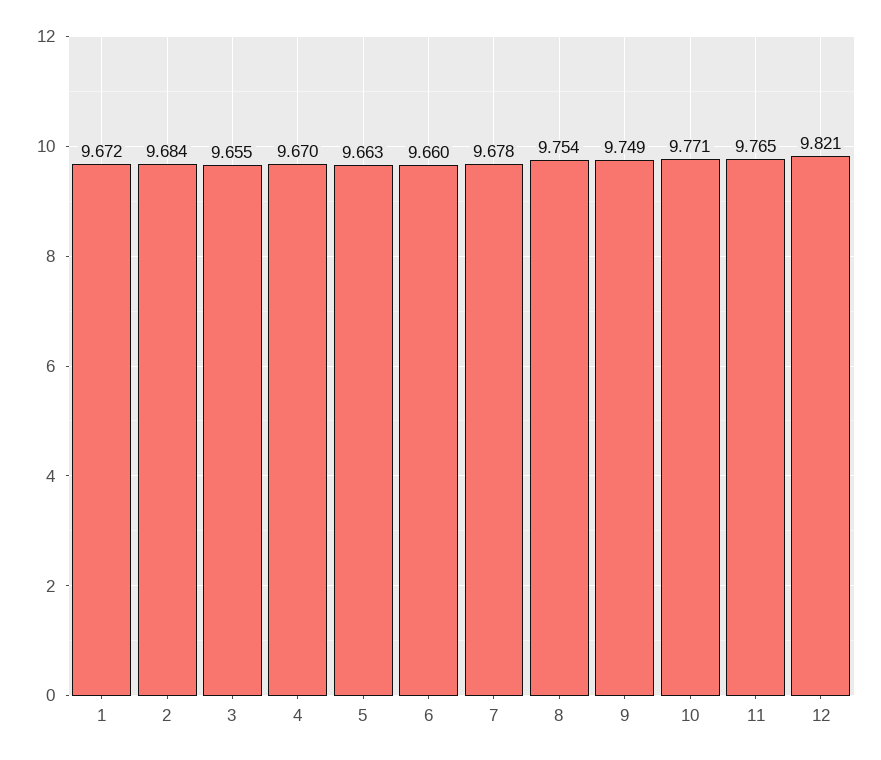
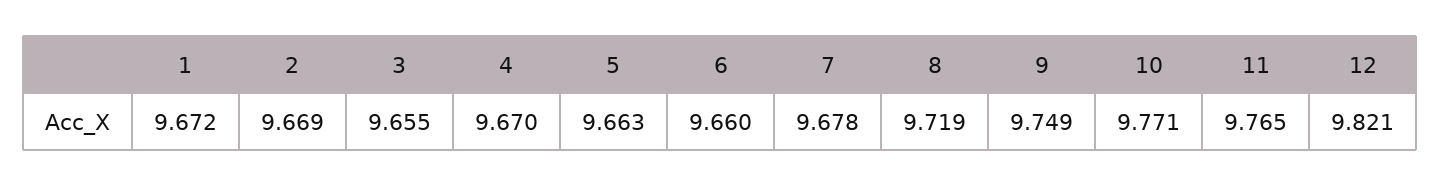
2: 9.684 -> 9.669
8: 9.754 -> 9.719

